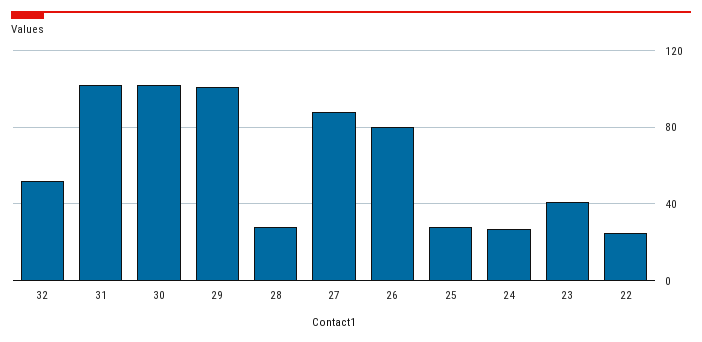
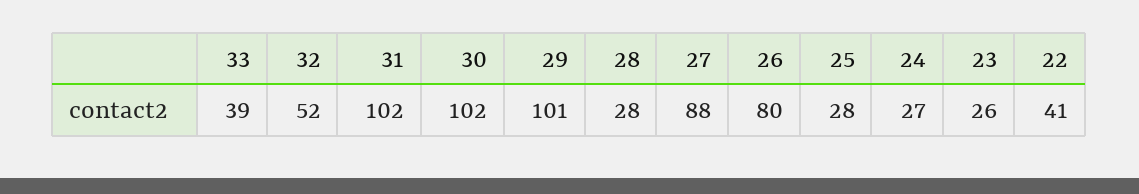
23: 40 -> 26
22: 25 -> 41
33: none -> 39

